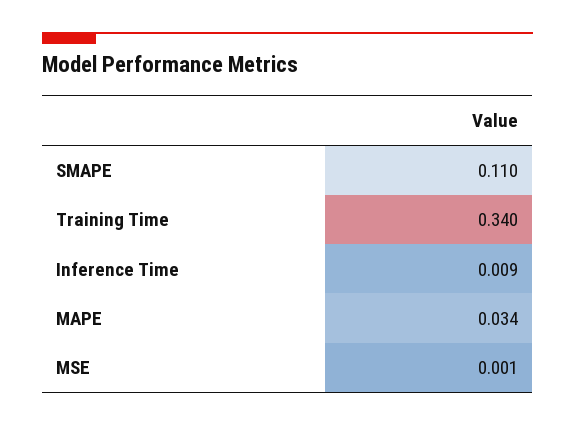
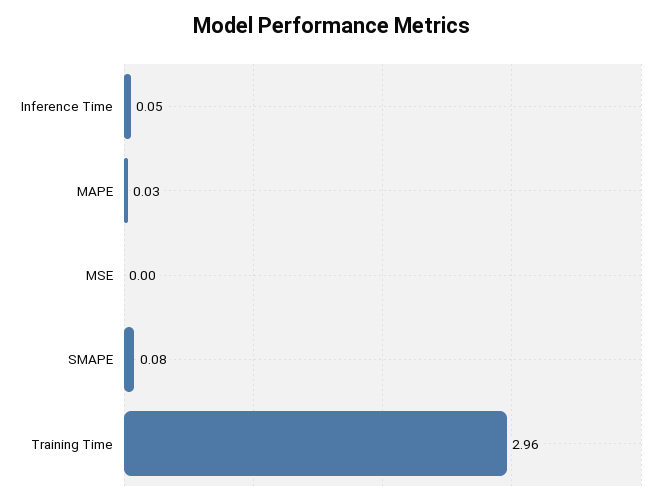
SMAPE: 0.11 -> 0.08
Training Time: 0.34 -> 2.96
Inference Time: 0.009 -> 0.05

